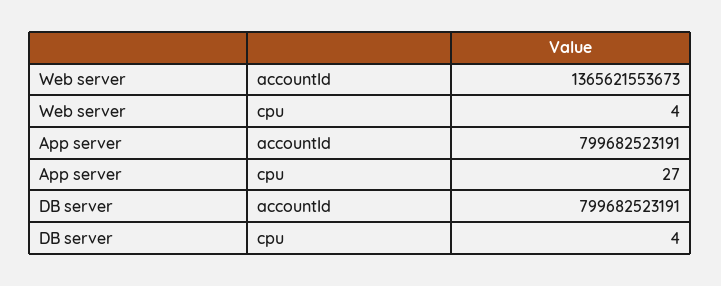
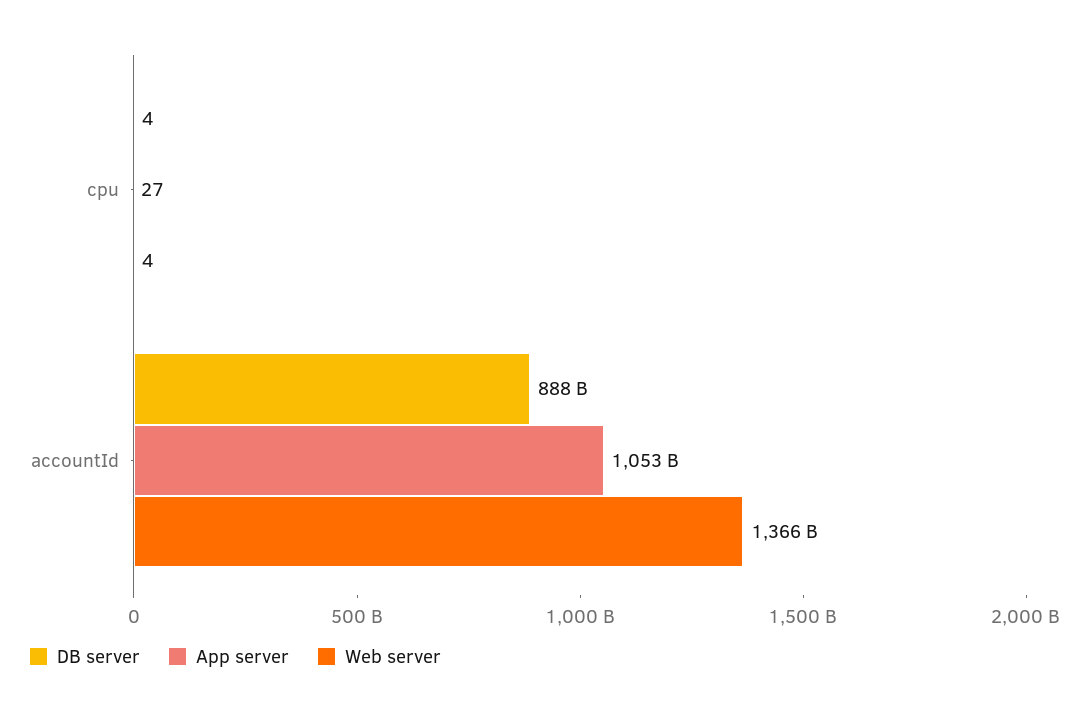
App server, accountId: 799682523191 -> 1053000000000
DB server, accountId: 799682523191 -> 888000000000

